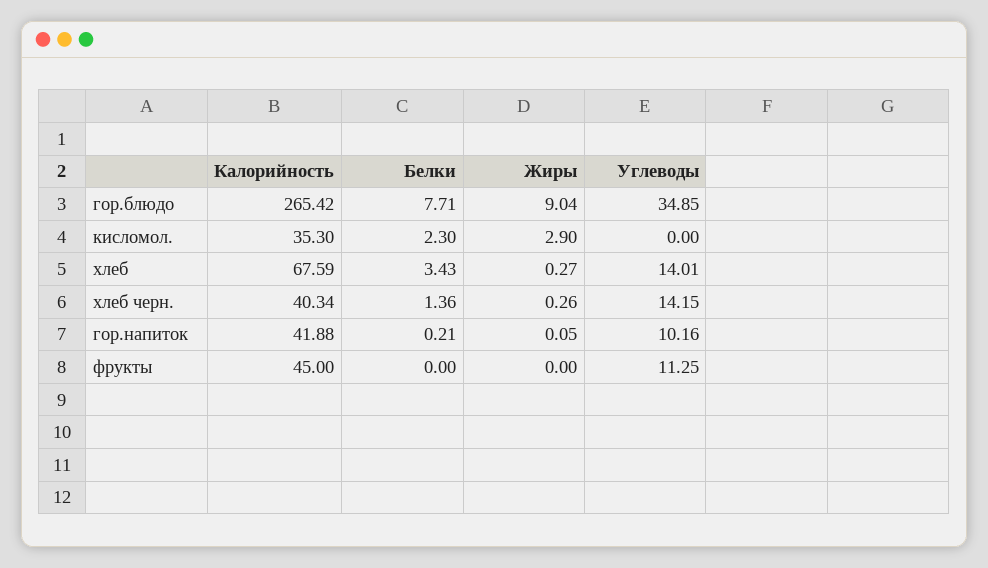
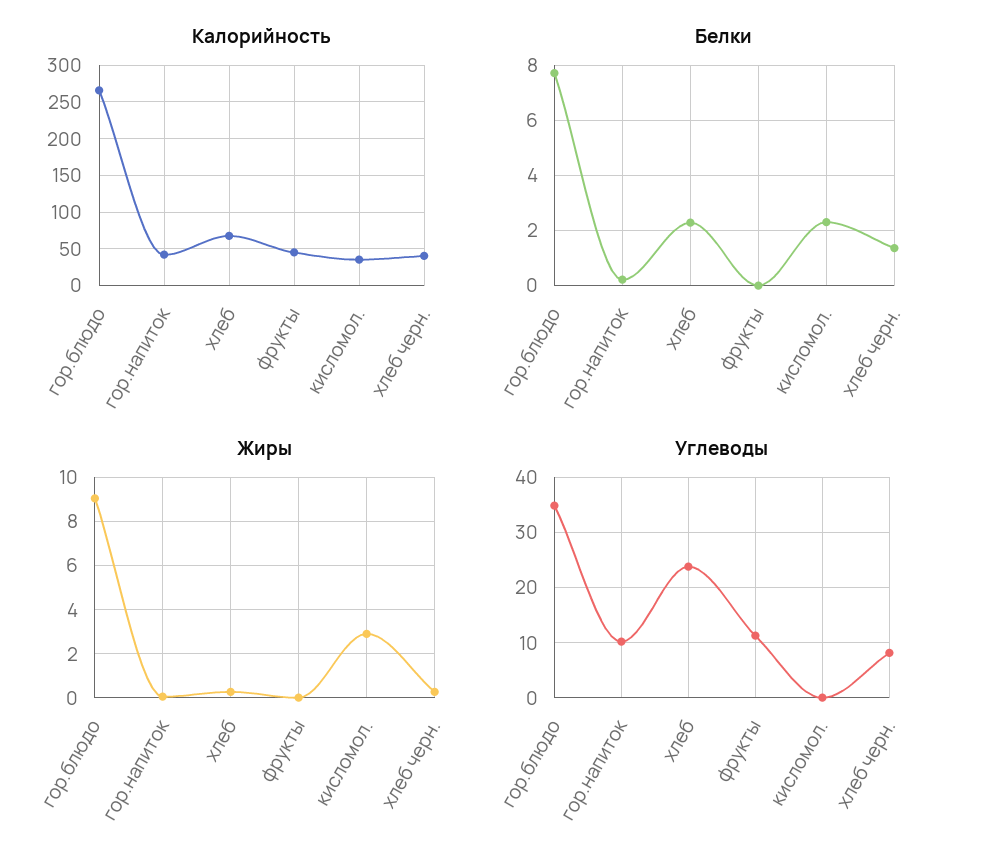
Белки, хлеб: 3.43 -> 2.25
Углеводы, хлеб: 14.01 -> 24
Углеводы, хлеб черн.: 14.15 -> 8

